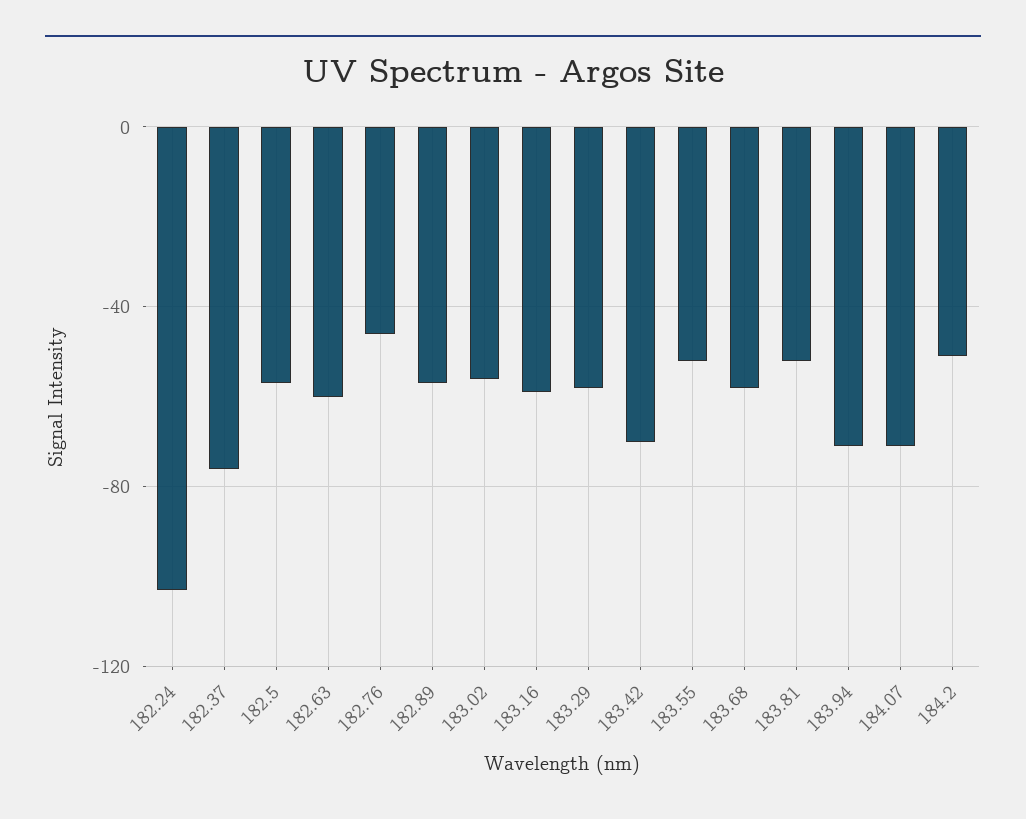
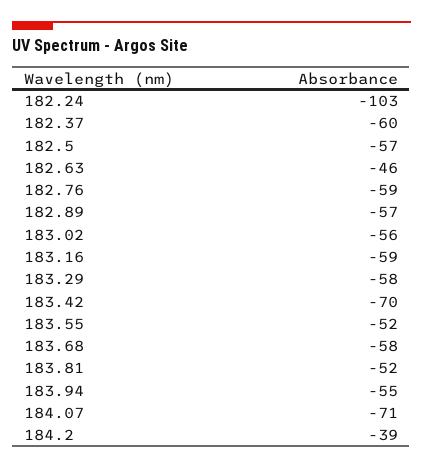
182.37: -75 -> -60
182.63: -60 -> -46
182.76: -45 -> -59
183.94: -70 -> -55
184.2: -50 -> -39

